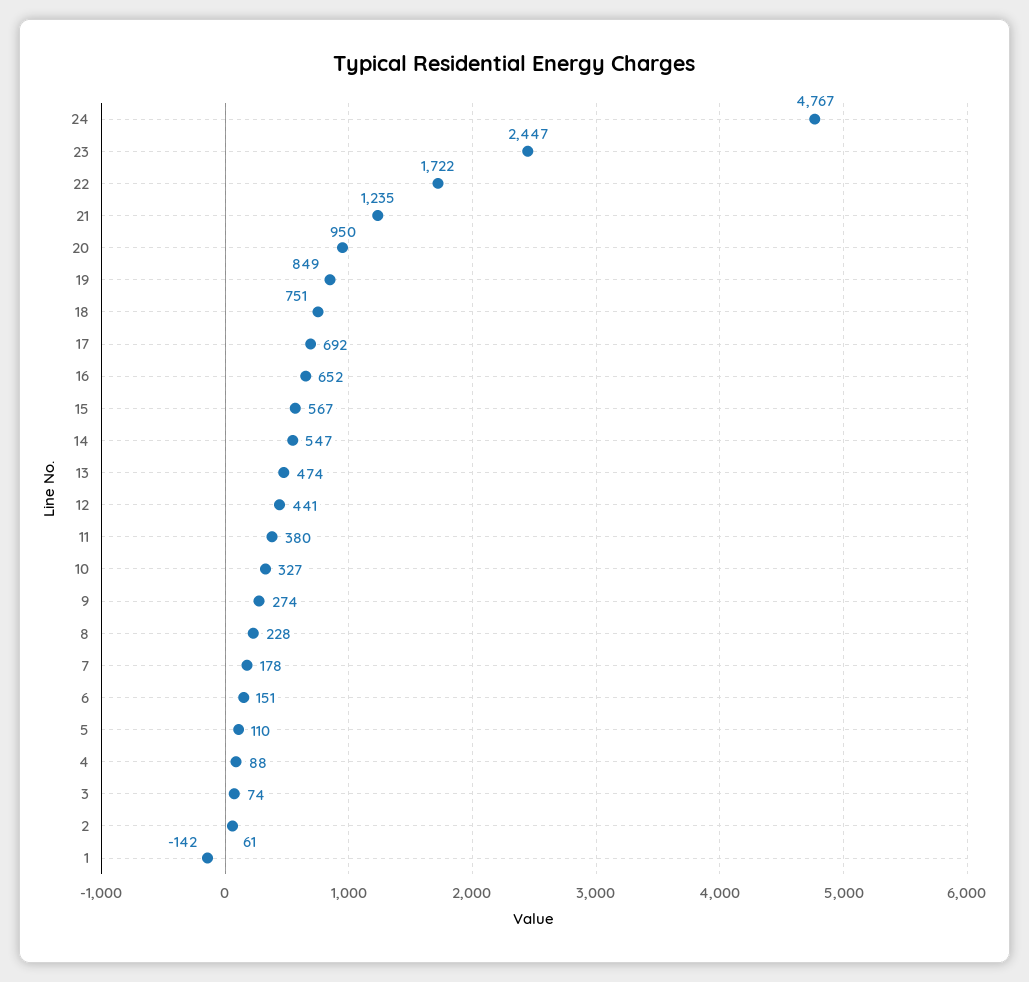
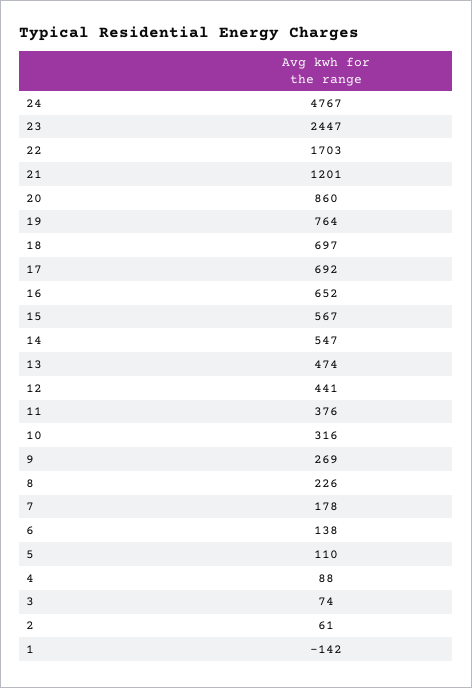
22: 1722 -> 1703
21: 1235 -> 1201
20: 950 -> 860
19: 849 -> 764
18: 751 -> 697
11: 380 -> 376
10: 327 -> 316
9: 274 -> 269
8: 228 -> 226
6: 151 -> 138

